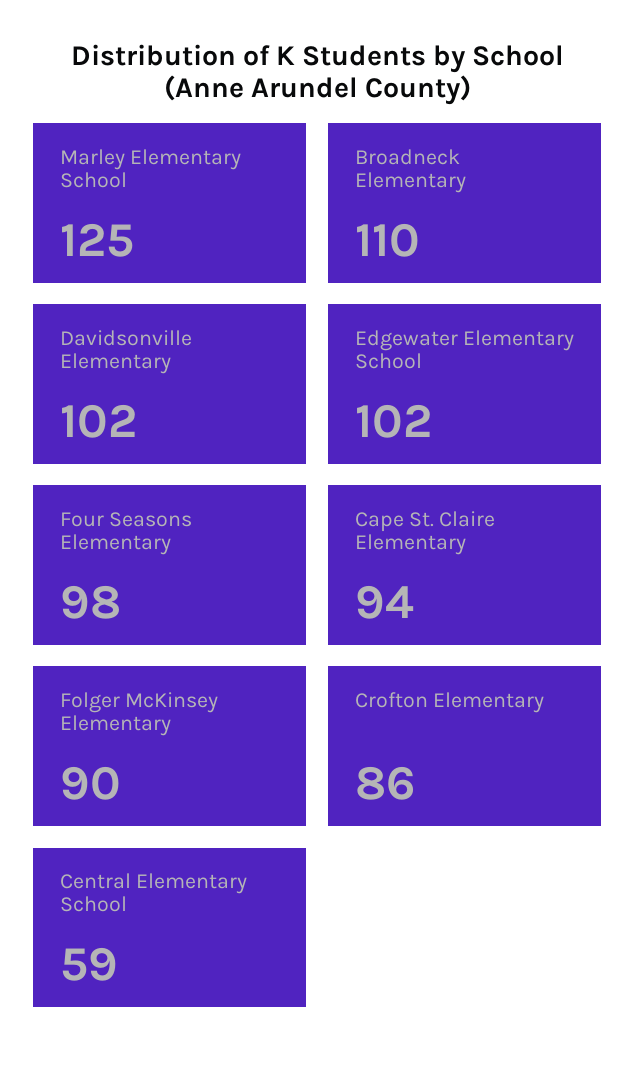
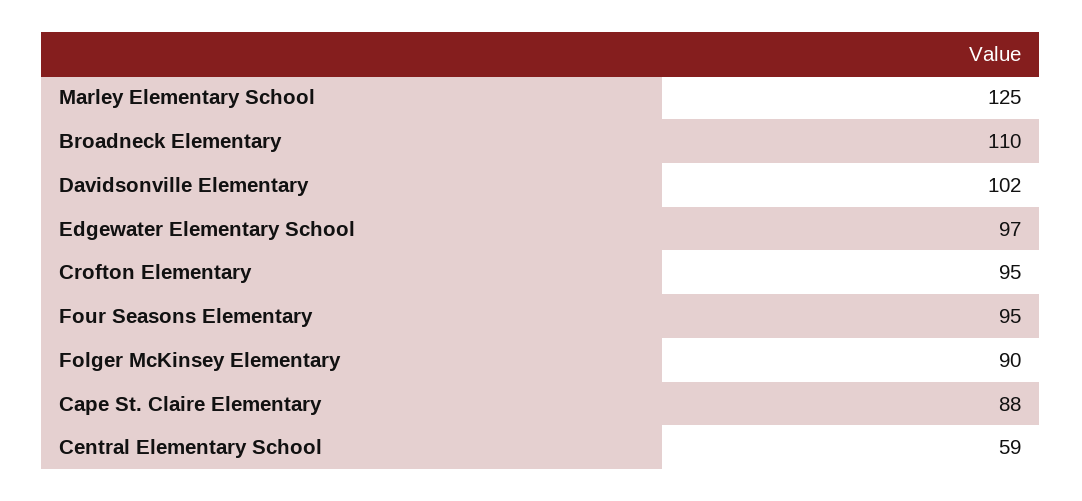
Edgewater Elementary School: 102 -> 97
Four Seasons Elementary: 98 -> 95
Cape St. Claire Elementary: 94 -> 88
Crofton Elementary: 86 -> 95

